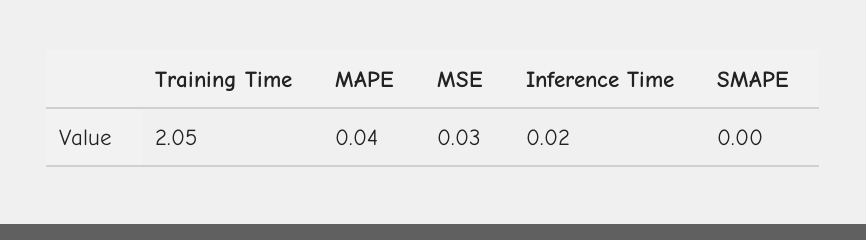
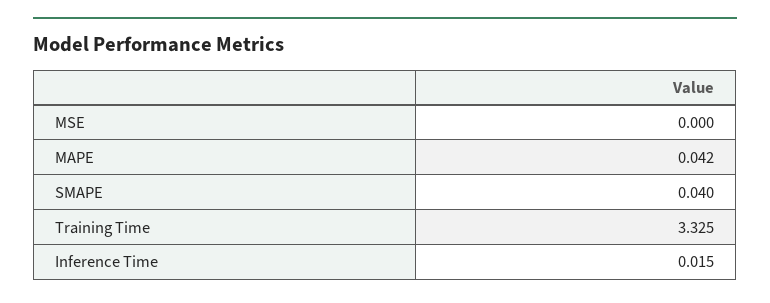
Training Time: 2.05 -> 3.325
MSE: 0.03 -> 0
SMAPE: 0 -> 0.04

